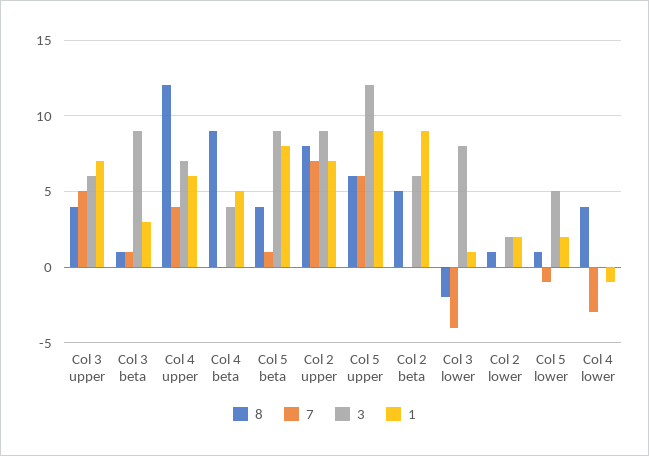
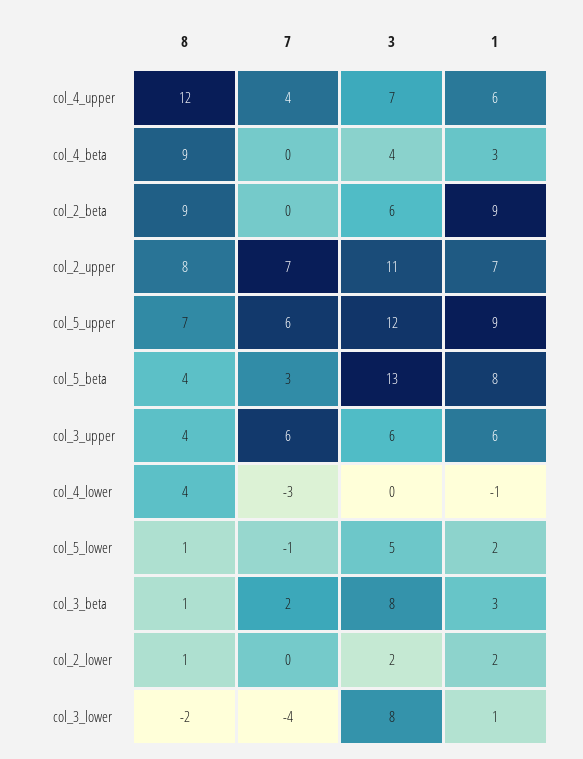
7, Col 3 upper: 5 -> 6
1, Col 3 upper: 7 -> 6
7, Col 3 beta: 1 -> 2
3, Col 3 beta: 9 -> 8
1, Col 4 beta: 5 -> 3
7, Col 5 beta: 1 -> 3
3, Col 5 beta: 9 -> 13
3, Col 2 upper: 9 -> 11
8, Col 5 upper: 6 -> 7
8, Col 2 beta: 5 -> 9

